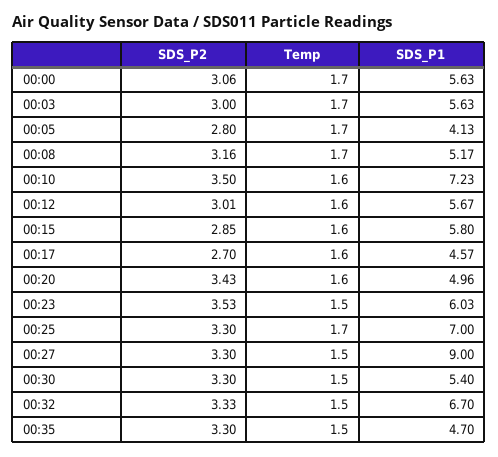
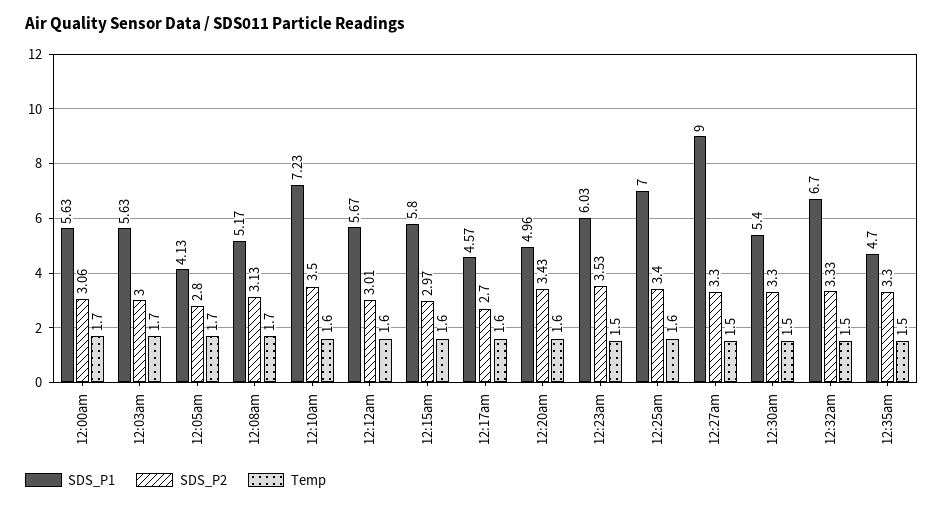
SDS_P2, 00:08: 3.16 -> 3.13
SDS_P2, 00:15: 2.85 -> 2.97
SDS_P2, 00:25: 3.3 -> 3.4
Temp, 00:25: 1.7 -> 1.6

